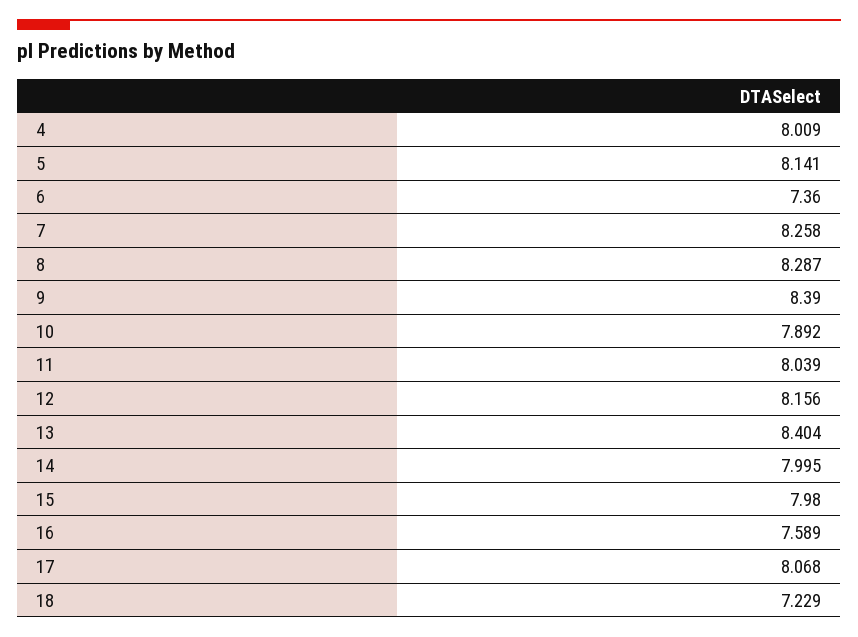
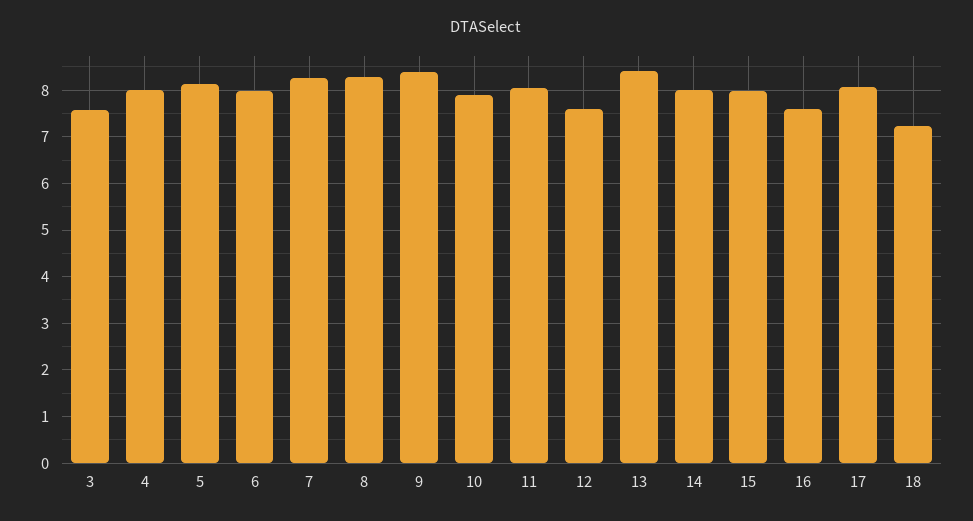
6: 7.36 -> 8
12: 8.156 -> 7.6
3: none -> 7.6

